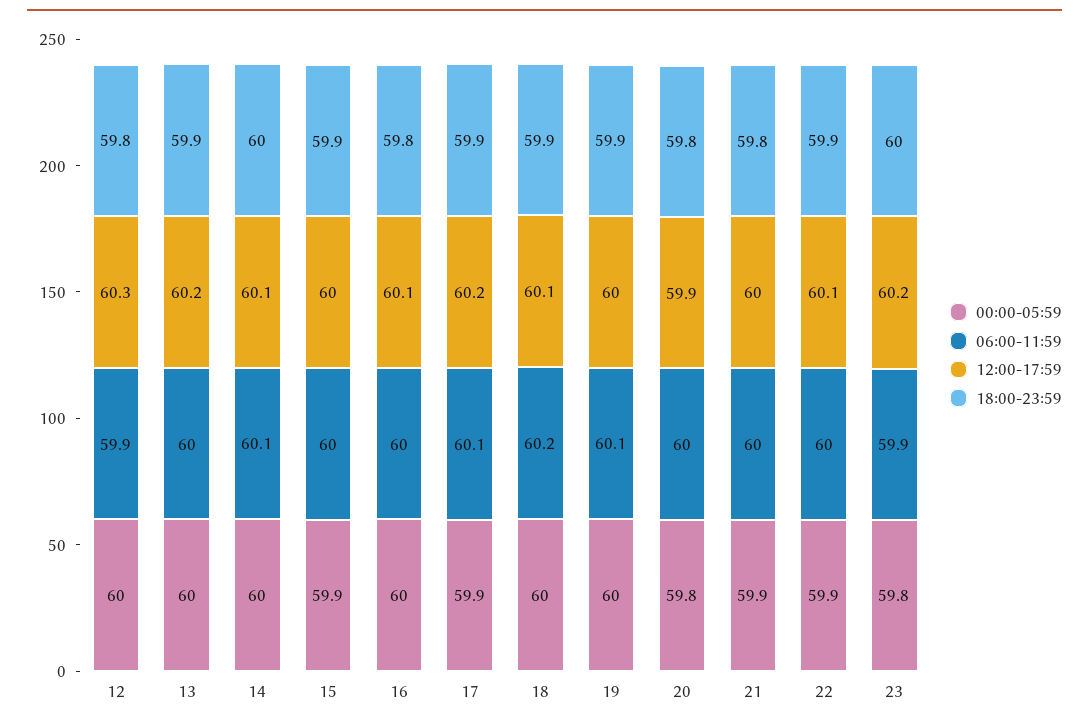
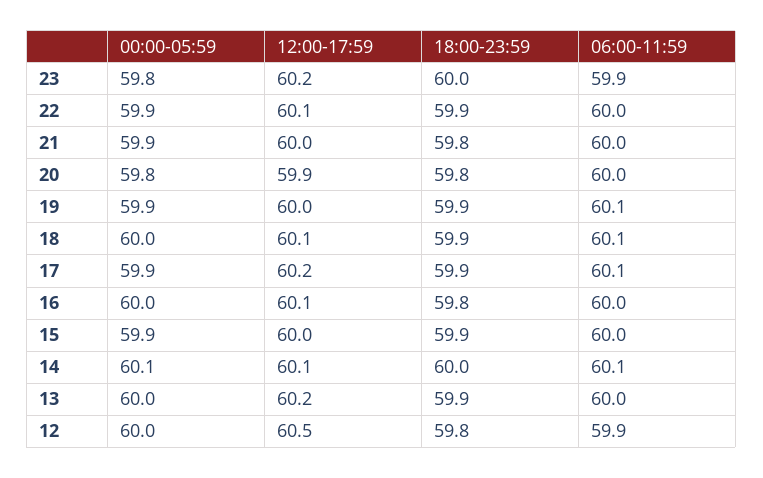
12:00-17:59, 12: 60.3 -> 60.5
00:00-05:59, 14: 60 -> 60.1
06:00-11:59, 18: 60.2 -> 60.1
00:00-05:59, 19: 60 -> 59.9

